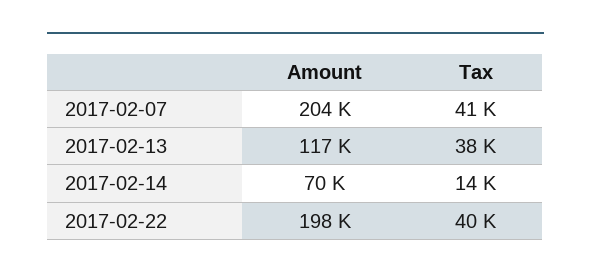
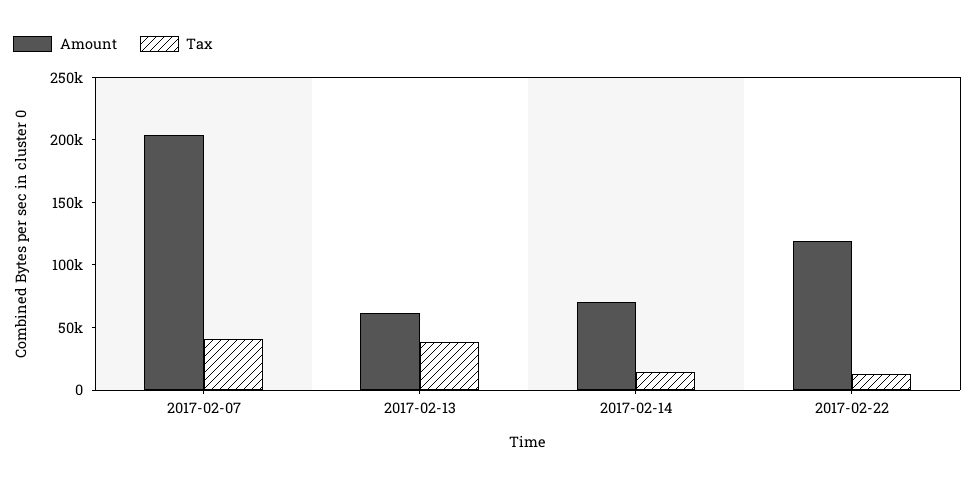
Amount, 2017-02-13: 117000 -> 60000
Amount, 2017-02-22: 198000 -> 120000
Tax, 2017-02-22: 40000 -> 10000

